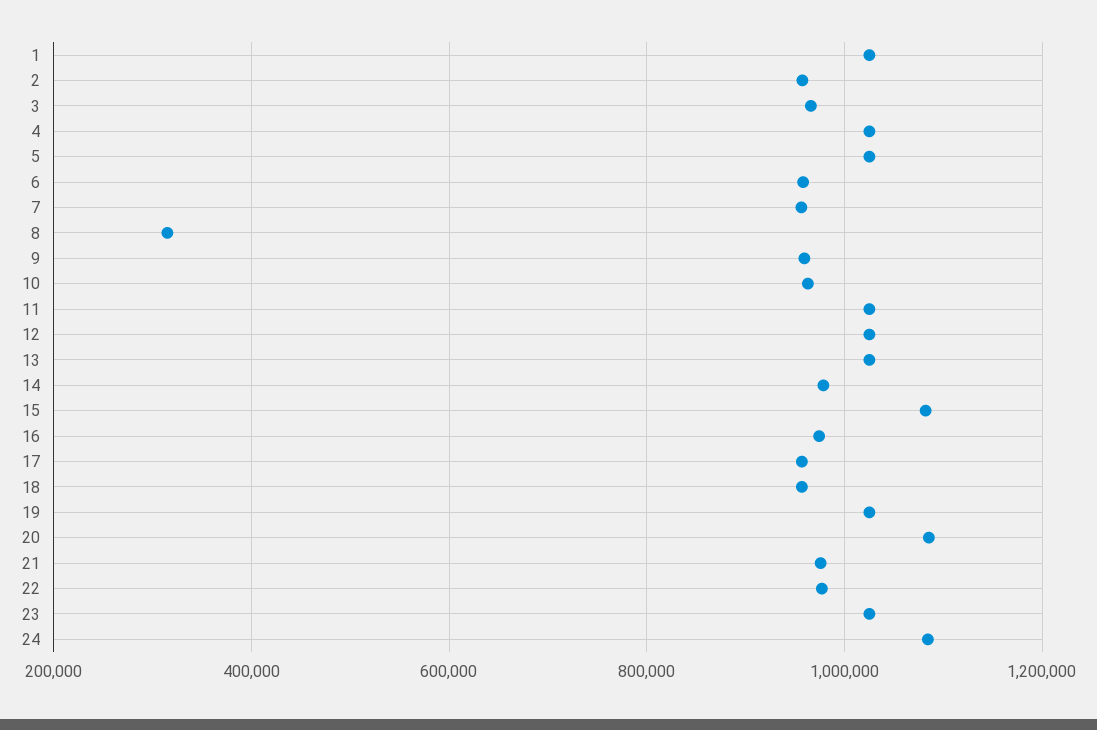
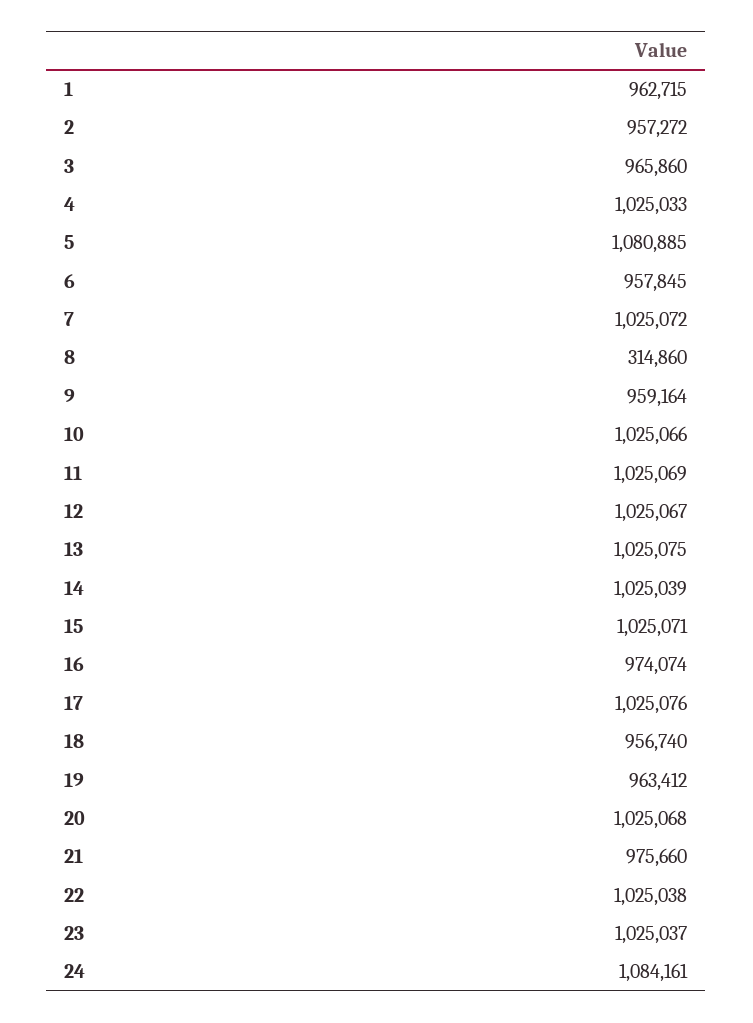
1: 1020000 -> 962715
5: 1020000 -> 1080885
7: 960000 -> 1025072
10: 960000 -> 1025066
14: 980000 -> 1025039
15: 1080000 -> 1025071
17: 960000 -> 1025076
19: 1020000 -> 963412
20: 1080000 -> 1025068
22: 980000 -> 1025038

